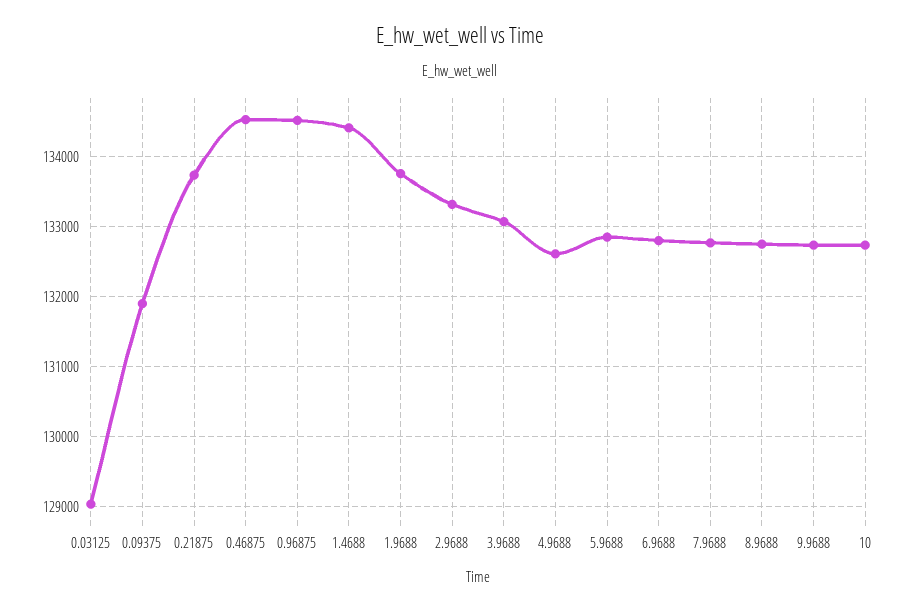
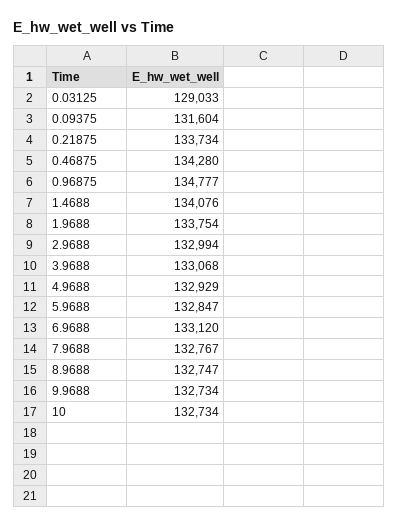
0.09375: 131900 -> 131604
0.46875: 134500 -> 134280
0.96875: 134500 -> 134777
1.4688: 134400 -> 134076
2.9688: 133300 -> 132994
4.9688: 132600 -> 132929
6.9688: 132800 -> 133120

